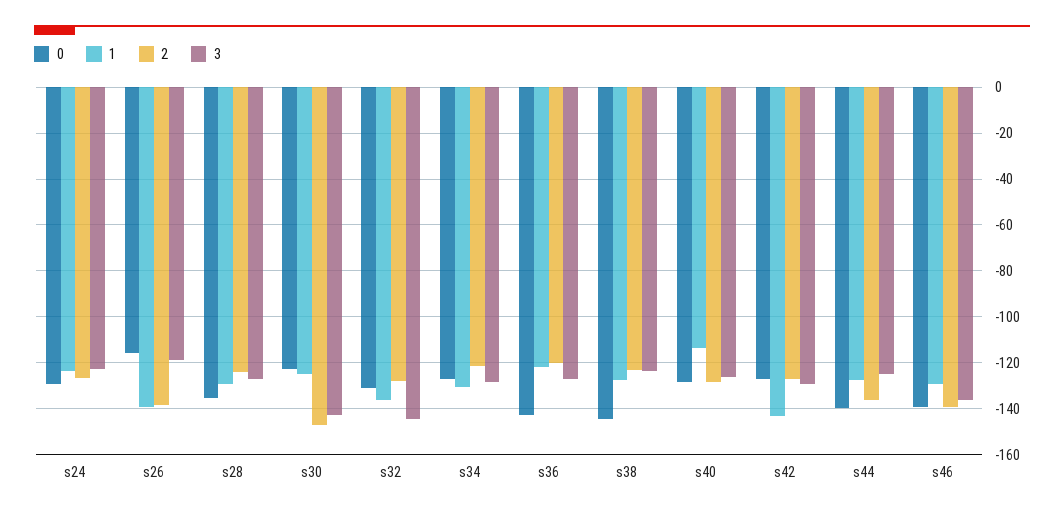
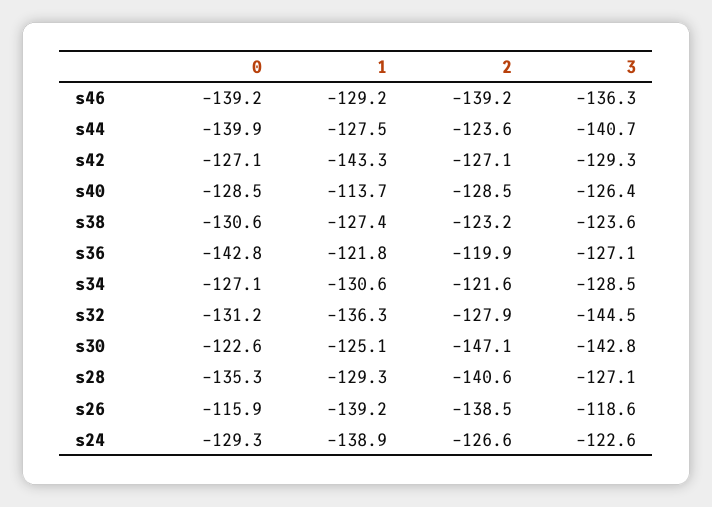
1, s24: -125 -> -138.9
2, s28: -125 -> -140.6
0, s38: -145 -> -130.6
2, s44: -135 -> -123.6
3, s44: -125 -> -140.7

